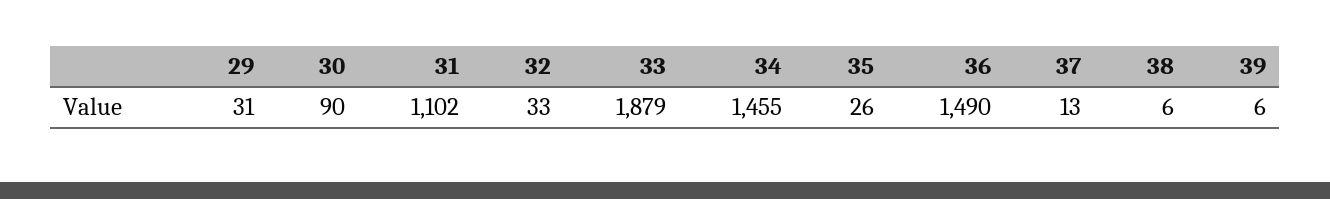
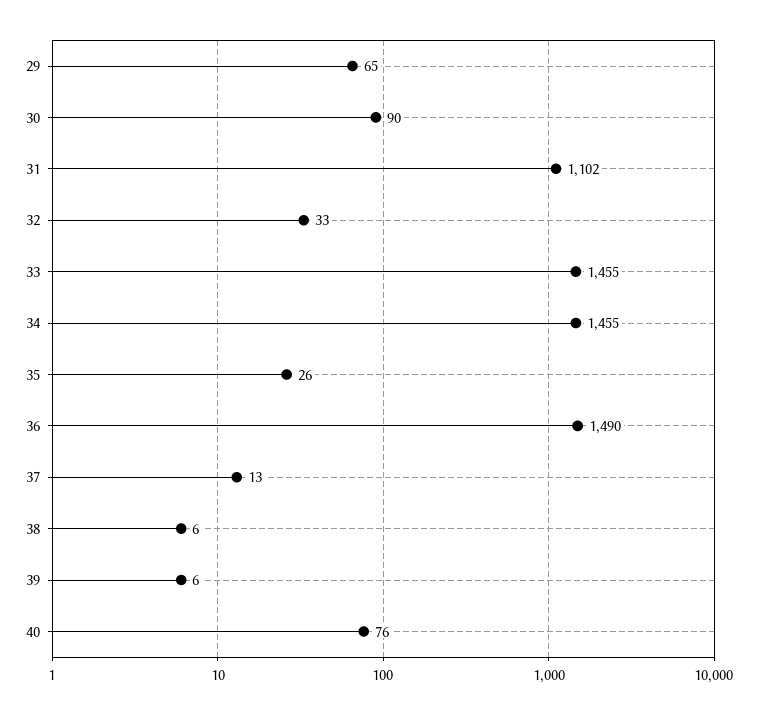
29: 31 -> 65
33: 1879 -> 1455
40: none -> 76

